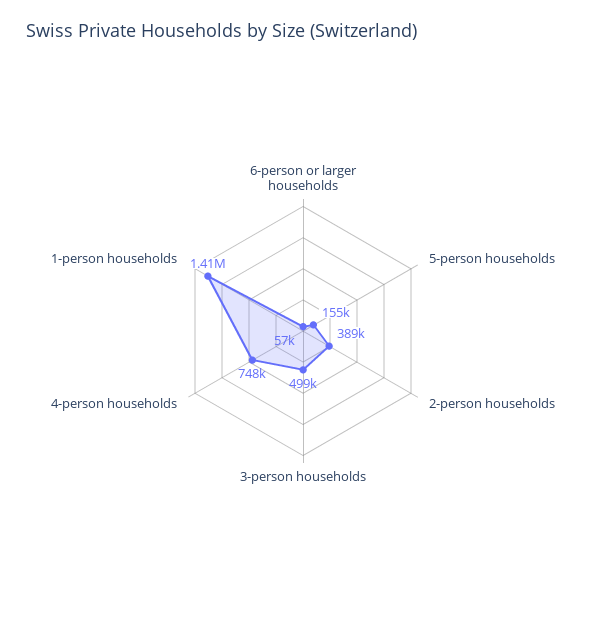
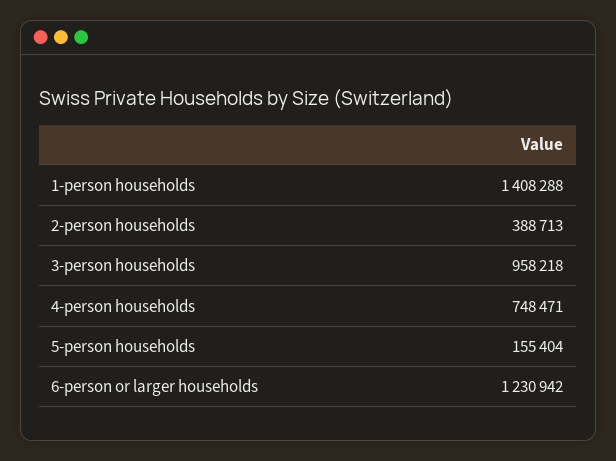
6-person or larger households: 57000 -> 1230942
3-person households: 499000 -> 958218

